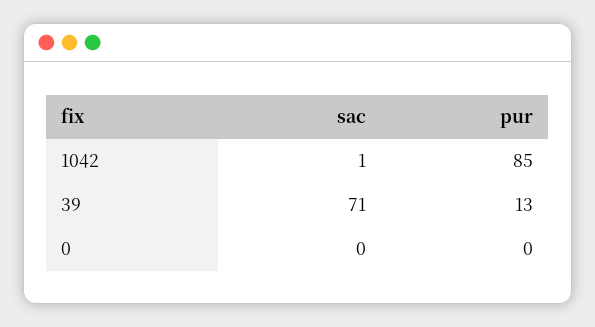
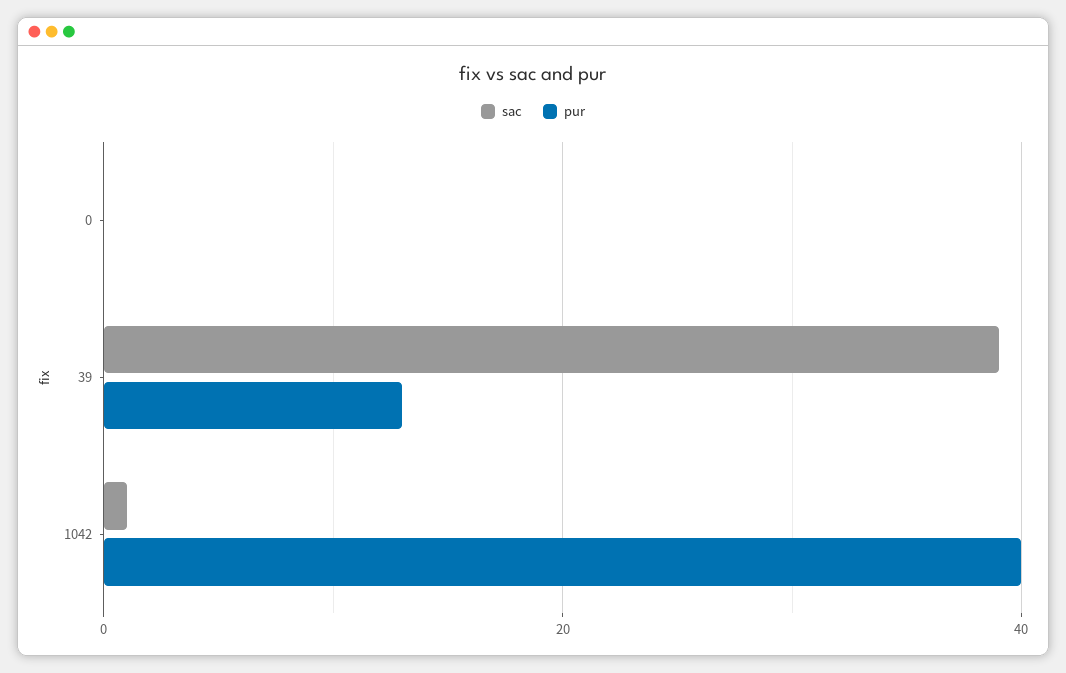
pur, 1042: 85 -> 40
sac, 39: 71 -> 40

